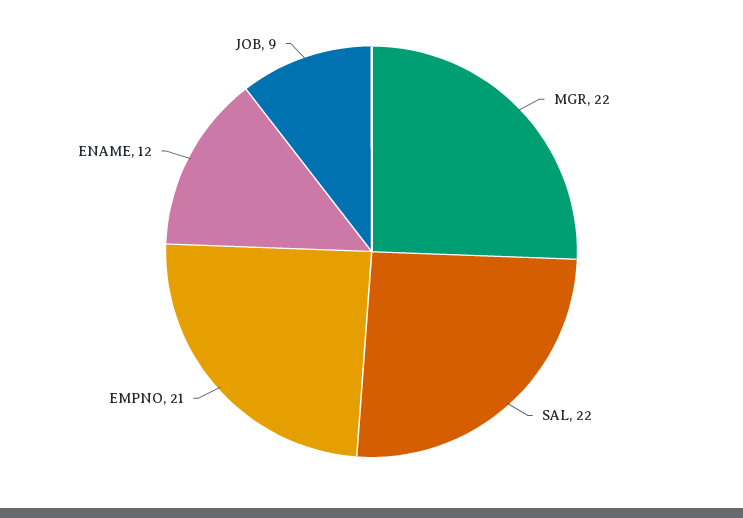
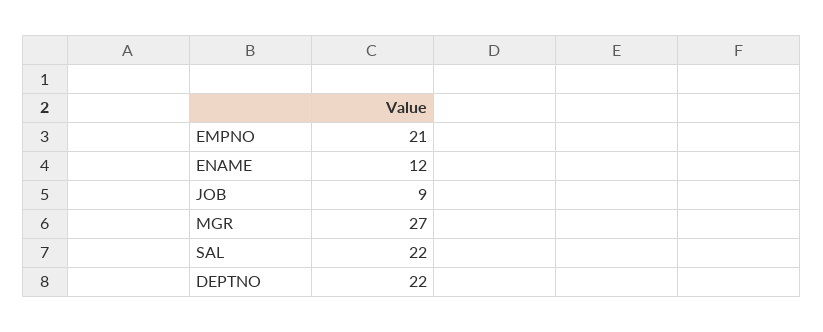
MGR: 22 -> 27
DEPTNO: none -> 22

